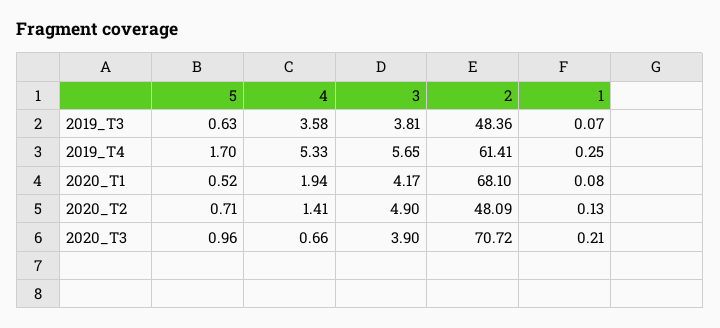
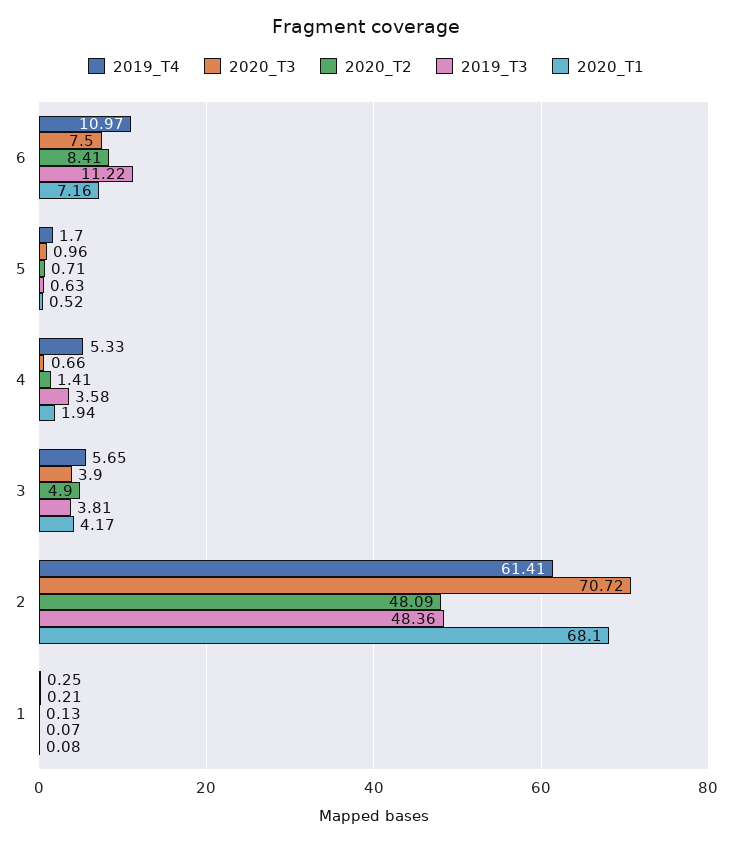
2019_T4, 6: none -> 10.97
2020_T3, 6: none -> 7.5
2020_T2, 6: none -> 8.41
2019_T3, 6: none -> 11.22
2020_T1, 6: none -> 7.16

